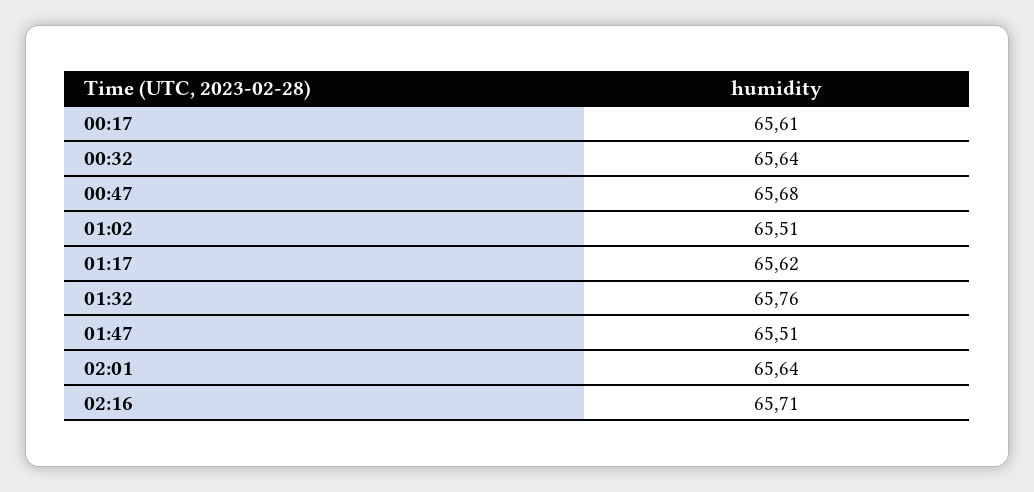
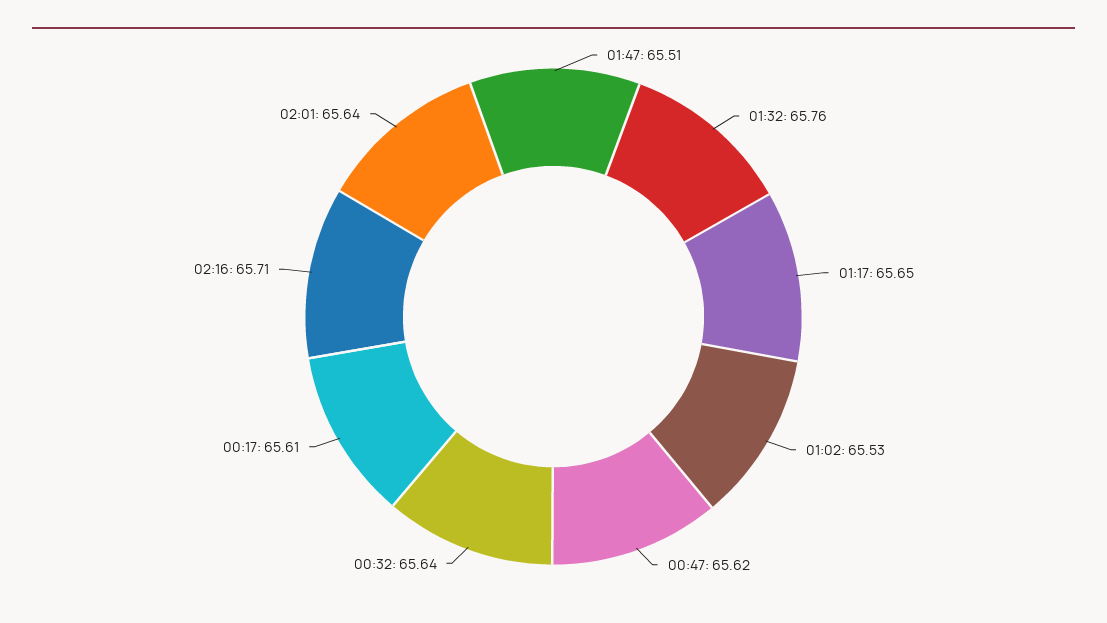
00:47: 65.68 -> 65.62
01:02: 65.51 -> 65.53
01:17: 65.62 -> 65.65

